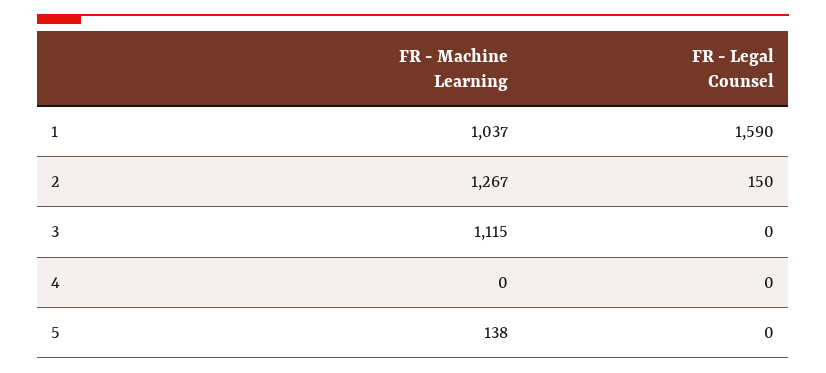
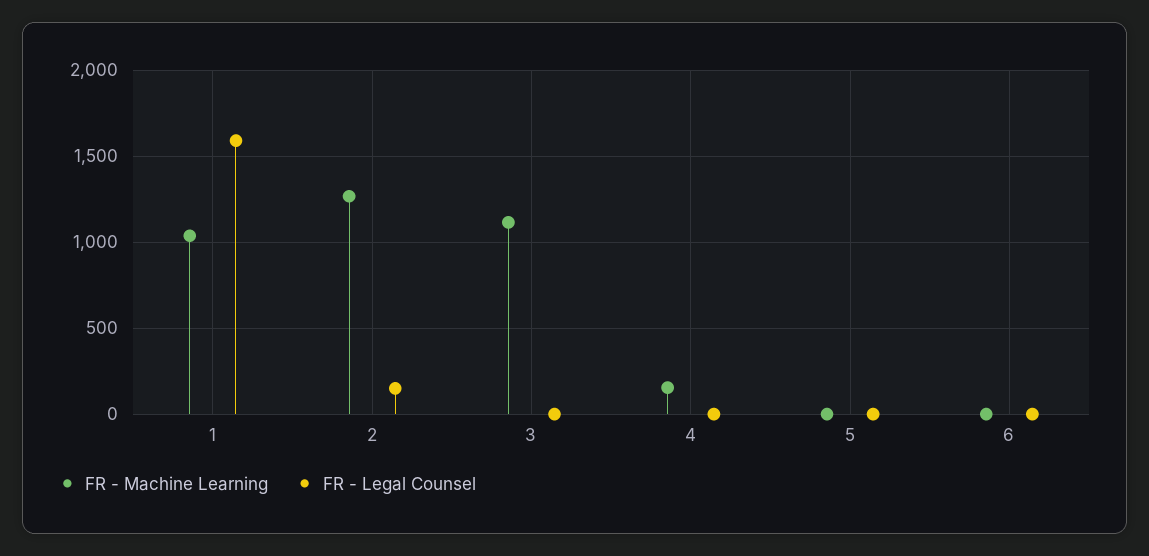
FR - Machine Learning, 4: 0 -> 150
FR - Machine Learning, 5: 138 -> 0
FR - Machine Learning, 6: none -> 0
FR - Legal Counsel, 6: none -> 0

